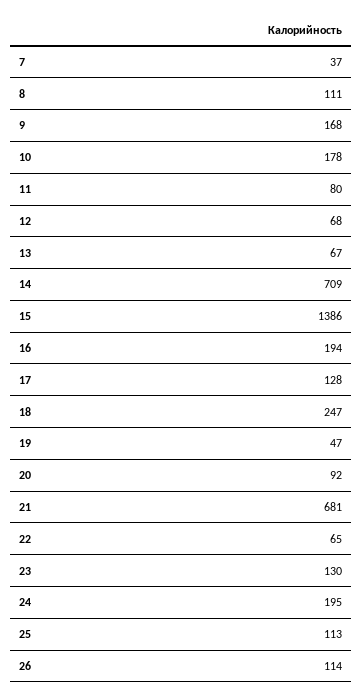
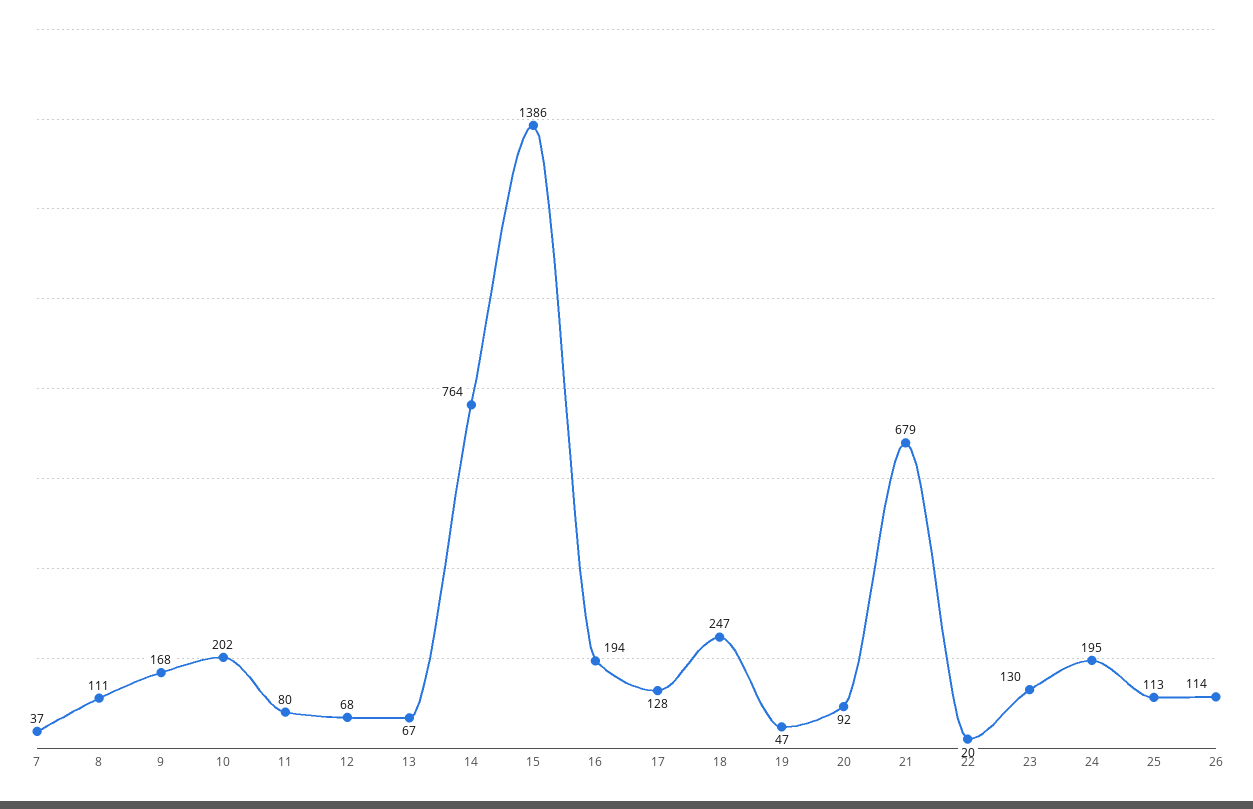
10: 178 -> 202
14: 709 -> 764
21: 681 -> 679
22: 65 -> 20

